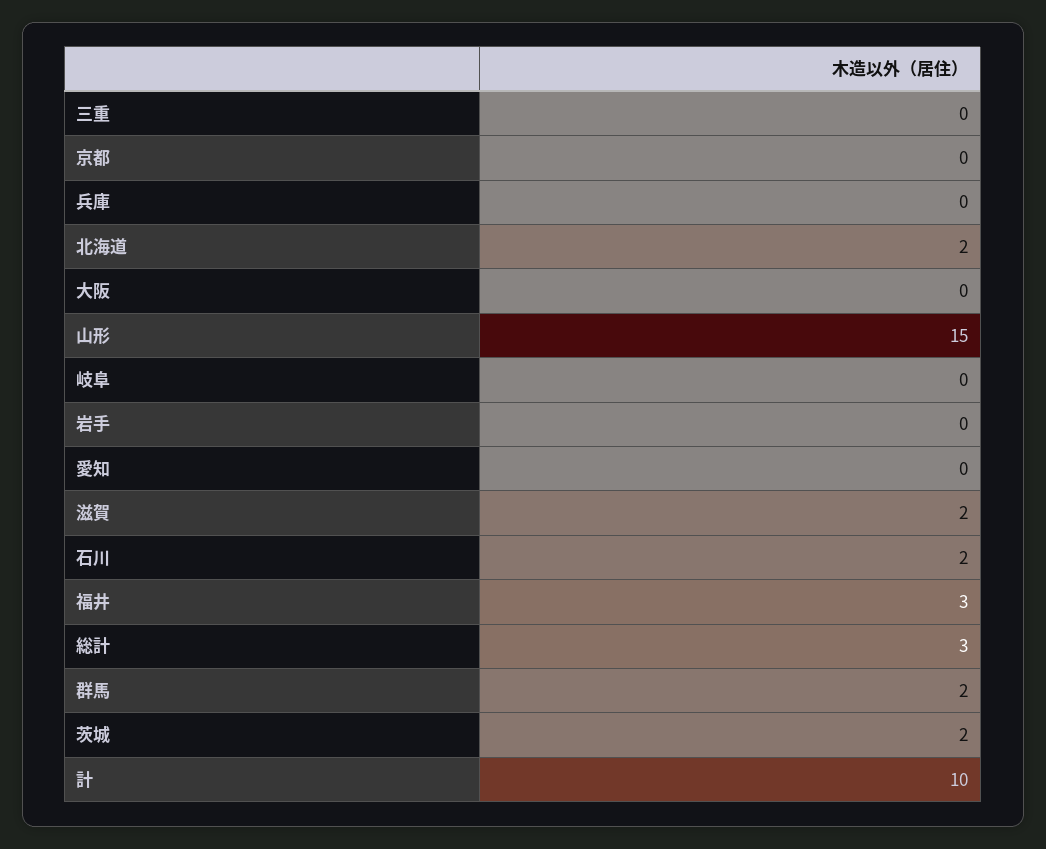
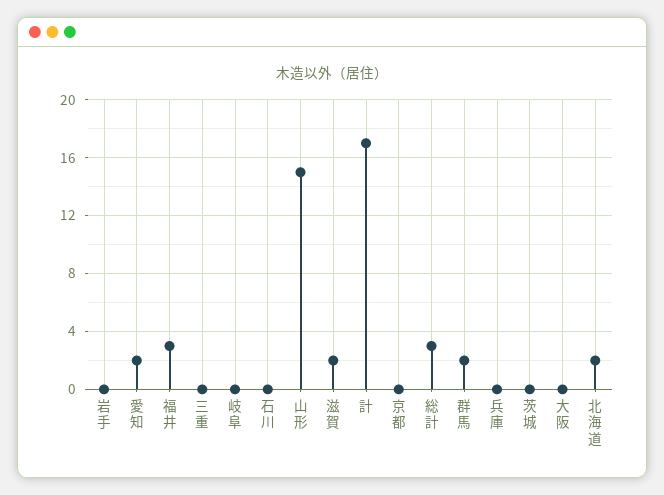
愛知: 0 -> 2
石川: 2 -> 0
茨城: 2 -> 0
計: 10 -> 17

